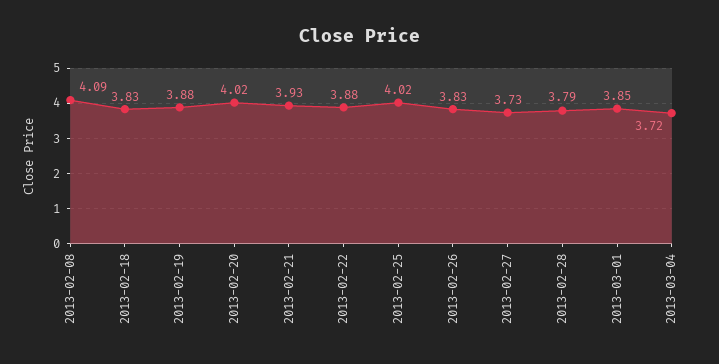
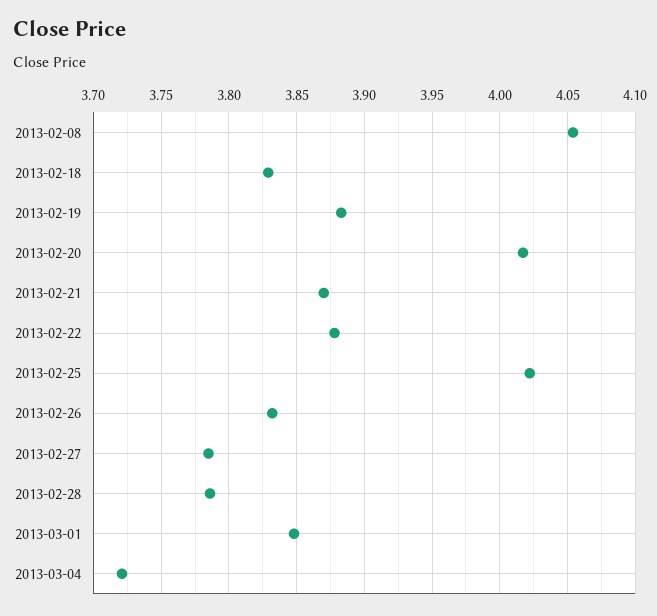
2013-02-08: 4.09 -> 4.055
2013-02-21: 3.93 -> 3.87
2013-02-27: 3.73 -> 3.785

